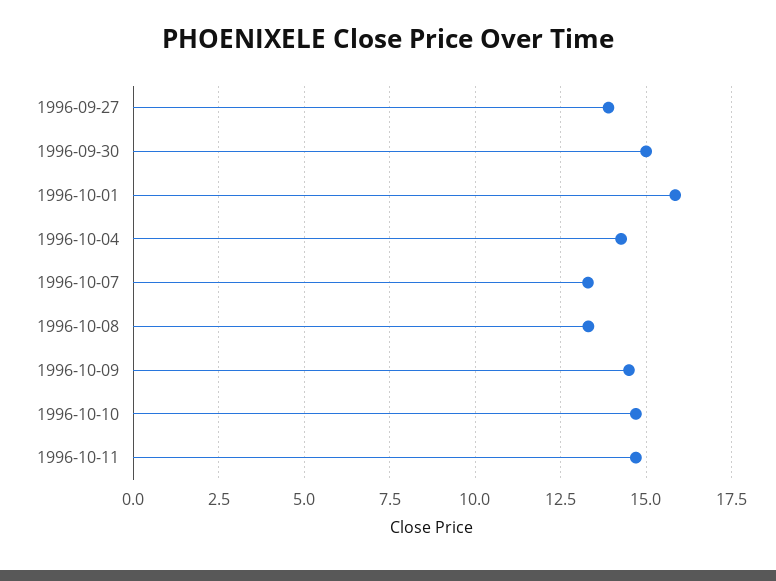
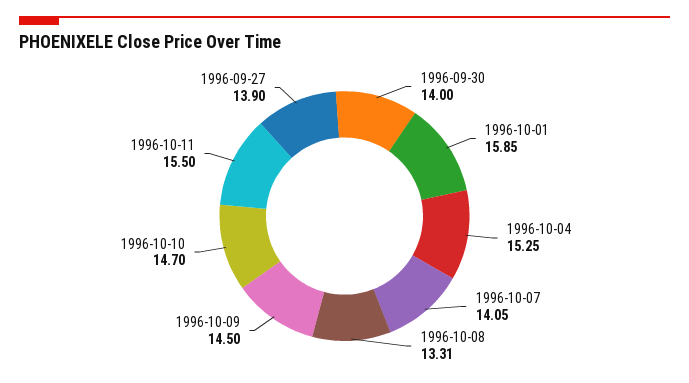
1996-09-30: 15 -> 14
1996-10-04: 14.25 -> 15.25
1996-10-07: 13.25 -> 14.05
1996-10-11: 14.75 -> 15.5

